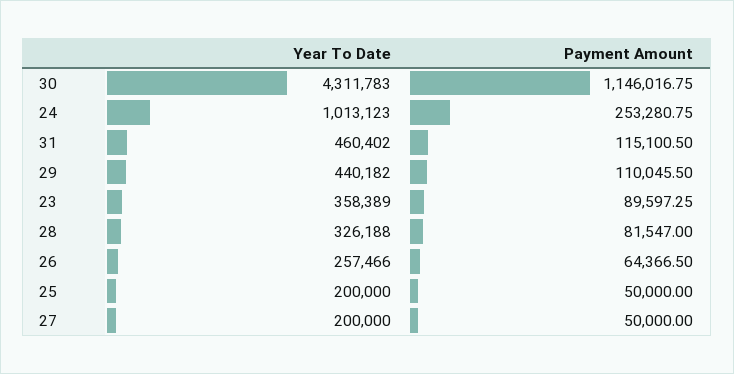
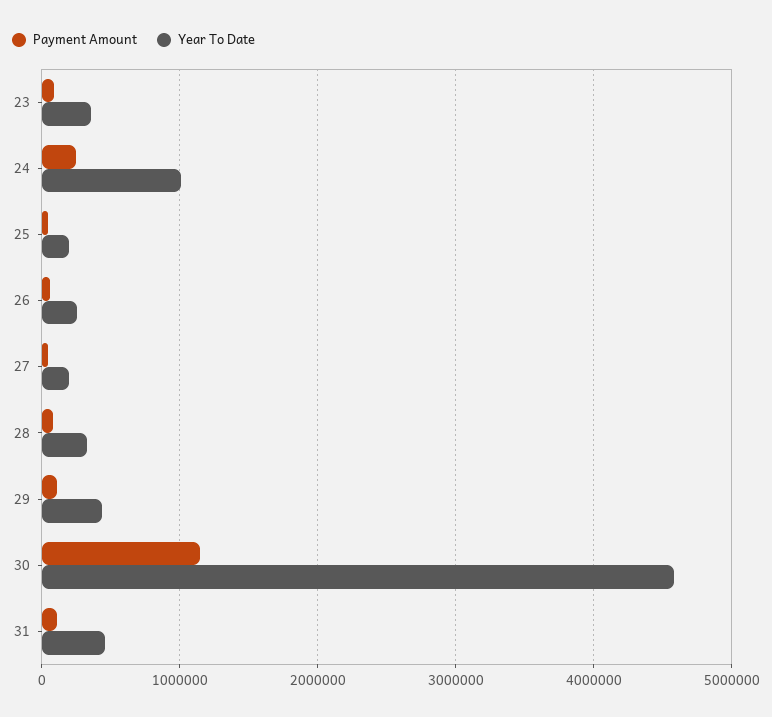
Year To Date, 30: 4311783 -> 4600000

